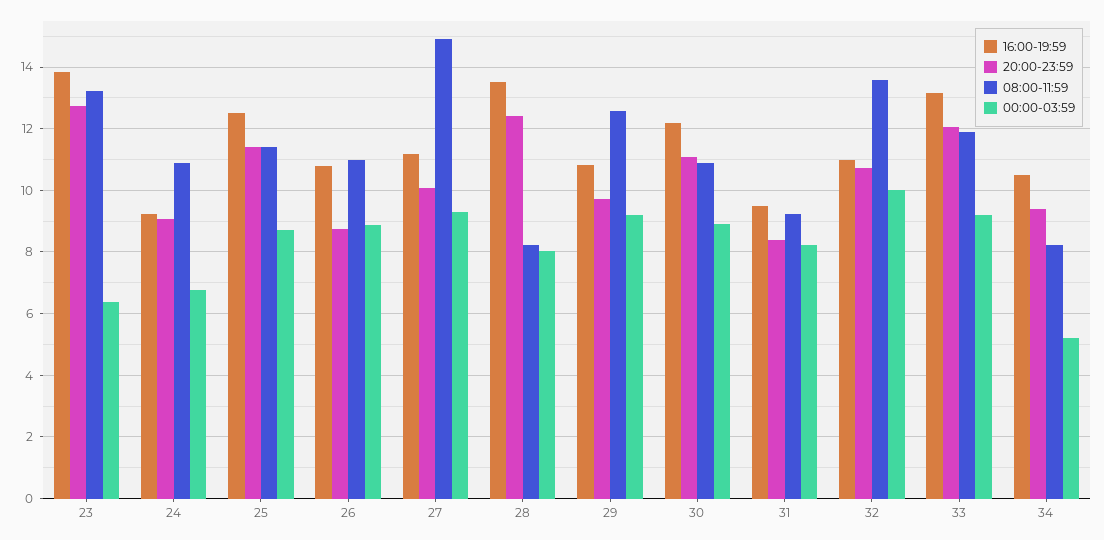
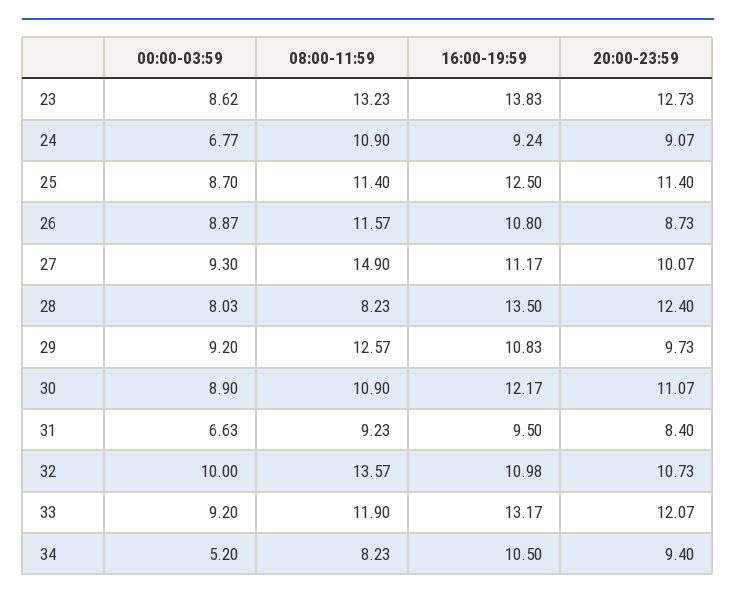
00:00-03:59, 23: 6.4 -> 8.62
08:00-11:59, 26: 11 -> 11.57
00:00-03:59, 31: 8.2 -> 6.63

